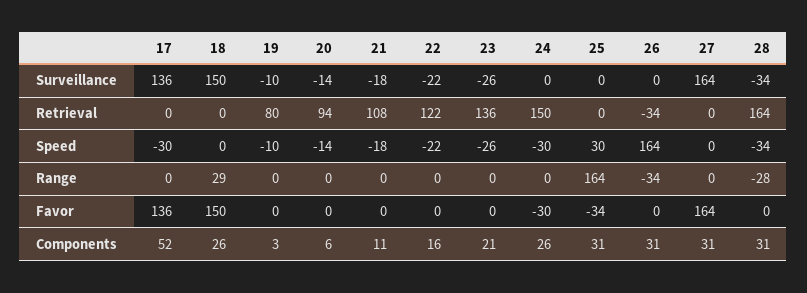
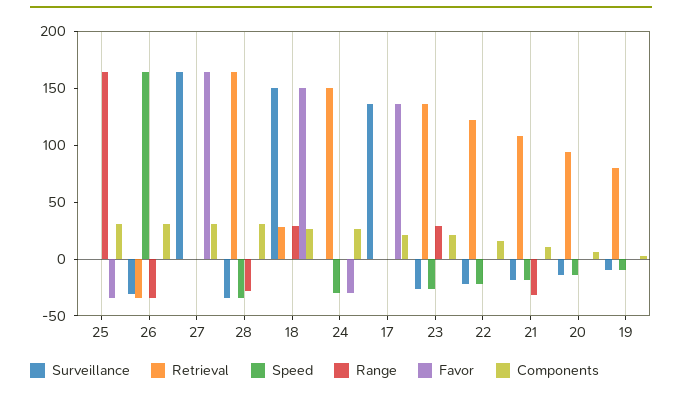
Surveillance, 26: 0 -> -30
Retrieval, 18: 0 -> 30
Speed, 17: -30 -> 0
Speed, 25: 30 -> 0
Range, 21: 0 -> -30
Range, 23: 0 -> 30
Components, 17: 52 -> 20

